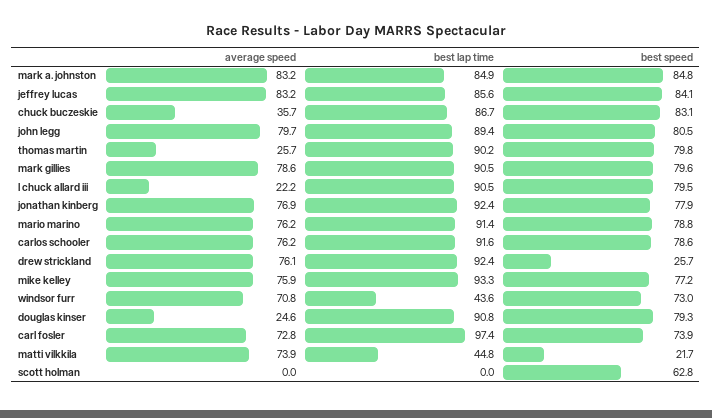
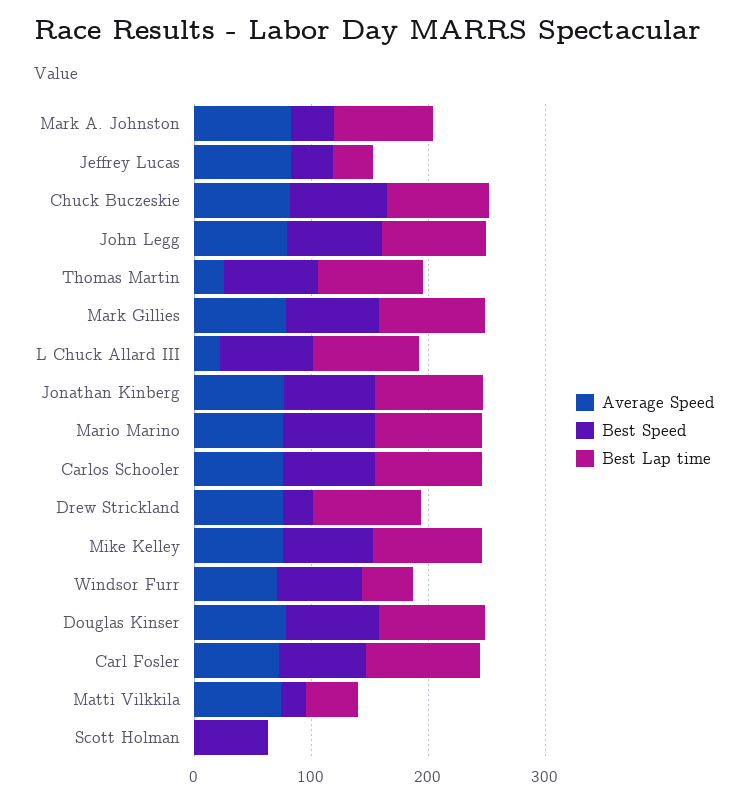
best speed, mark a. johnston: 84.8 -> 40
best lap time, jeffrey lucas: 85.6 -> 40
best speed, jeffrey lucas: 84.1 -> 40
average speed, chuck buczeskie: 35.7 -> 80
average speed, douglas kinser: 24.6 -> 80

